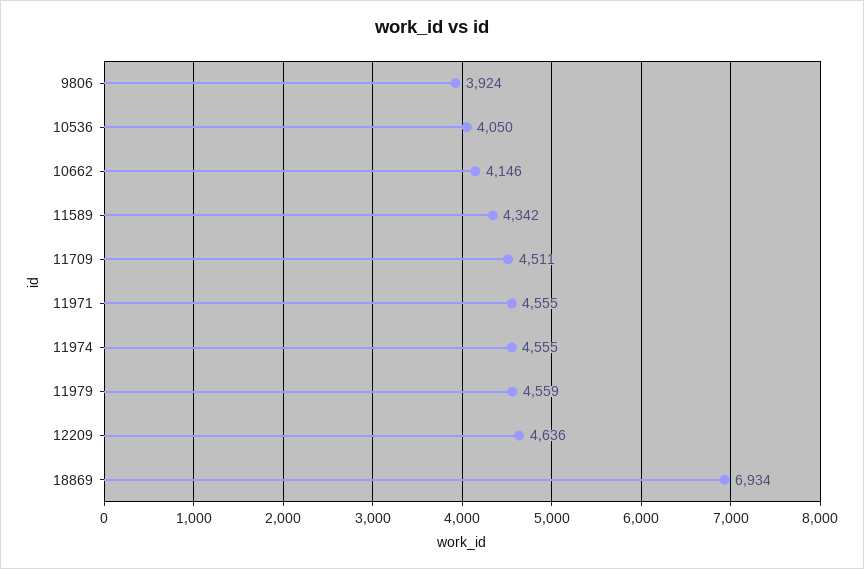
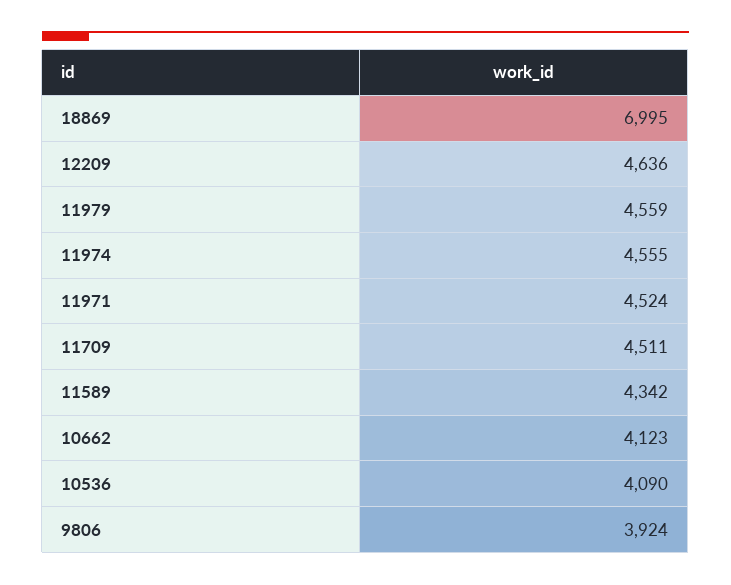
10536: 4050 -> 4090
10662: 4146 -> 4123
11971: 4555 -> 4524
18869: 6934 -> 6995

